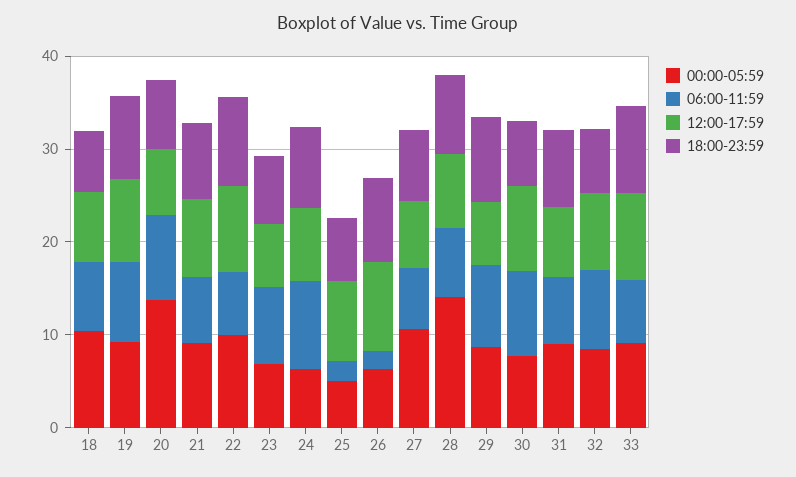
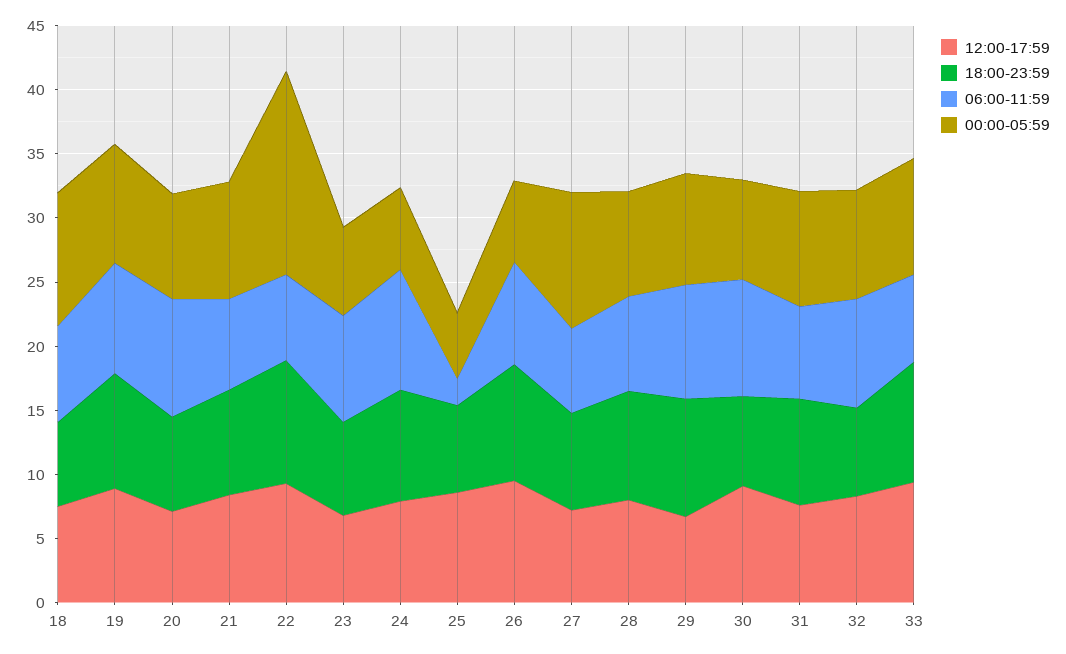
00:00-05:59, 20: 14 -> 8
00:00-05:59, 22: 10 -> 16
06:00-11:59, 26: 2 -> 8
00:00-05:59, 28: 14 -> 8

